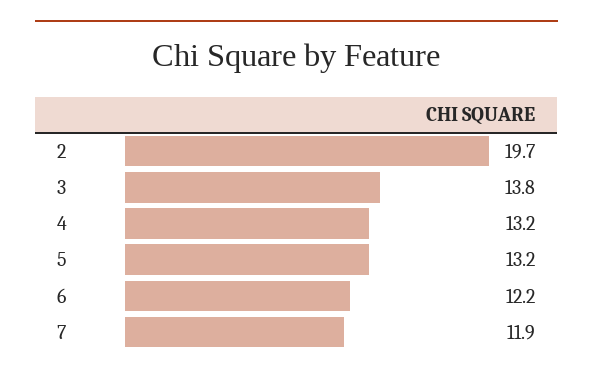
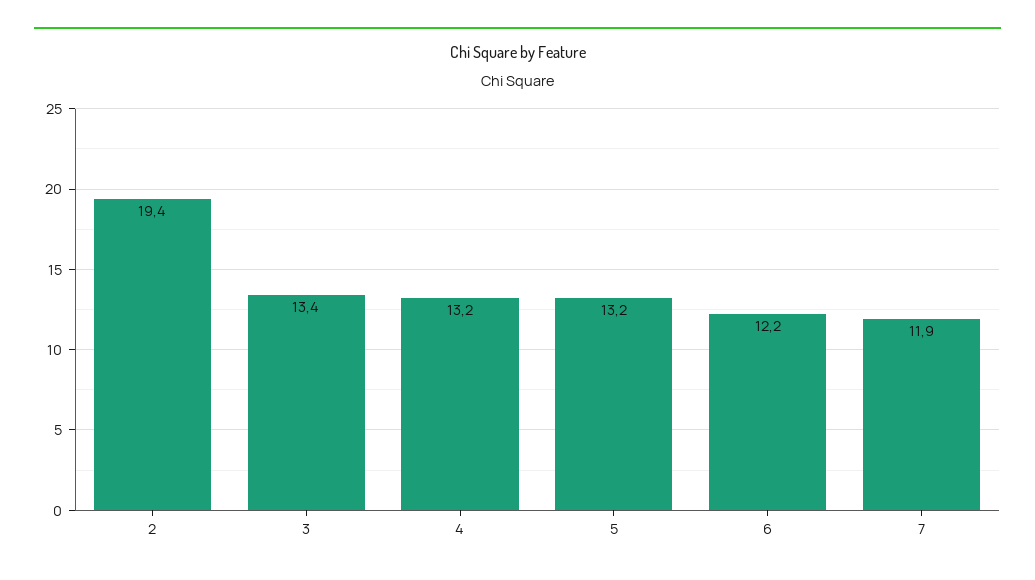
2: 19.7 -> 19.4
3: 13.8 -> 13.4

